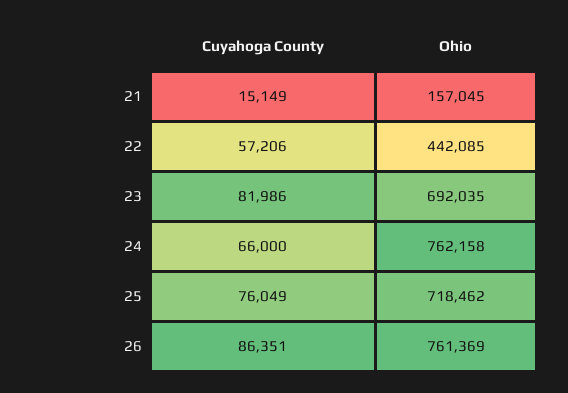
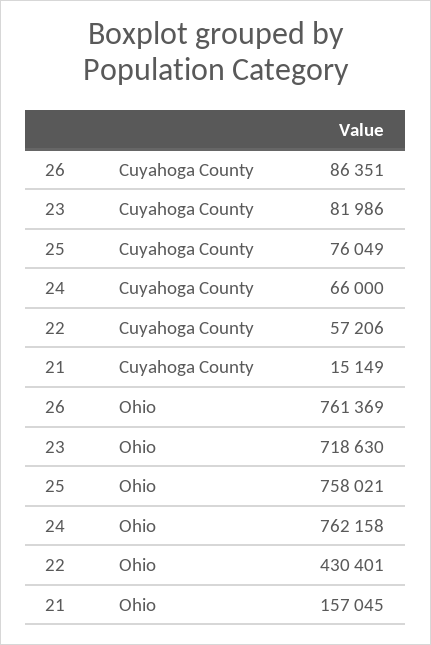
Ohio, 22: 442085 -> 430401
Ohio, 23: 692035 -> 718630
Ohio, 25: 718462 -> 758021

